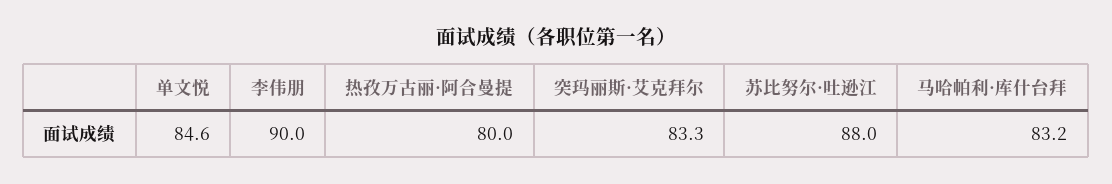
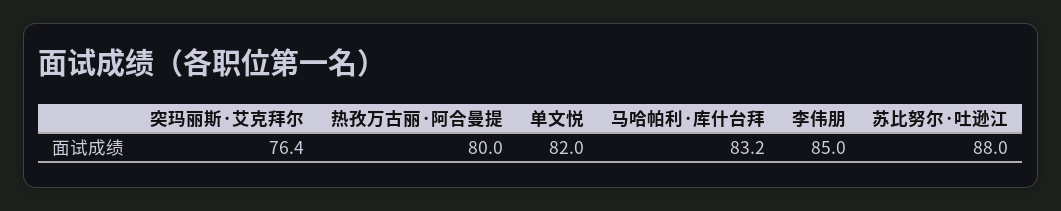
单文悦: 84.6 -> 82
李伟朋: 90 -> 85
突玛丽斯·艾克拜尔: 83.3 -> 76.4

